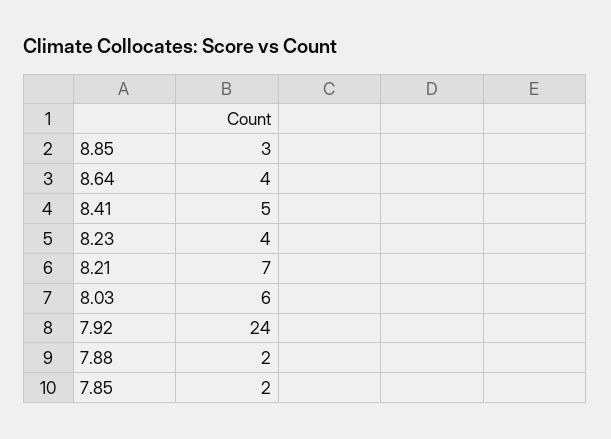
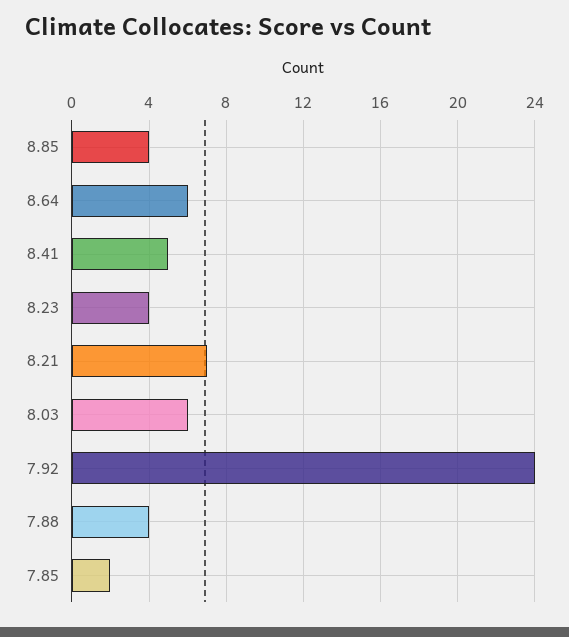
8.85: 3 -> 4
8.64: 4 -> 6
7.88: 2 -> 4

